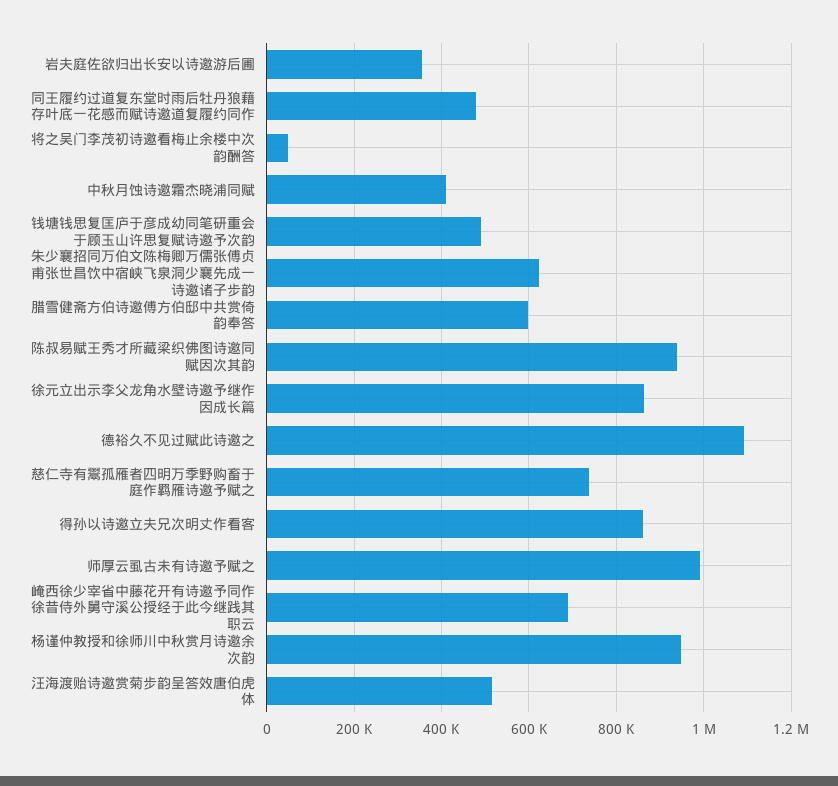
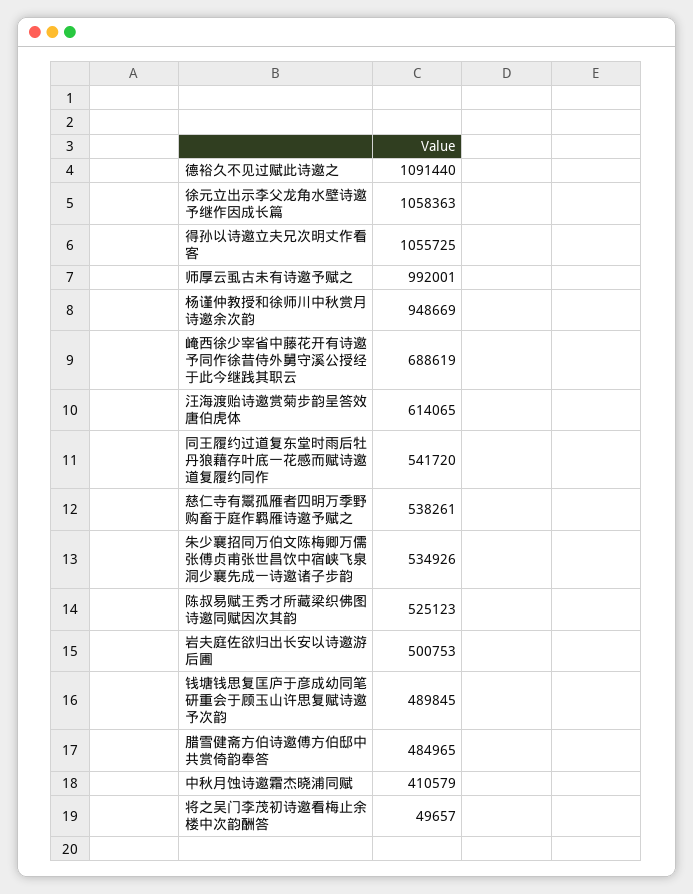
岩夫庭佐欲归出长安以诗邀游后圃: 360000 -> 500753
同王履约过道复东堂时雨后牡丹狼藉存叶底一花感而赋诗邀道复履约同作: 480000 -> 541720
朱少襄招同万伯文陈梅卿万儒张傅贞甫张世昌饮中宿峡飞泉洞少襄先成一诗邀诸子步韵: 620000 -> 534926
腊雪健斋方伯诗邀傅方伯邸中共赏倚韵奉答: 600000 -> 484965
陈叔易赋王秀才所藏梁织佛图诗邀同赋因次其韵: 940000 -> 525123
徐元立出示李父龙角水壁诗邀予继作因成长篇: 860000 -> 1058363
慈仁寺有鬻孤雁者四明万季野购畜于庭作羁雁诗邀予赋之: 740000 -> 538261
得孙以诗邀立夫兄次明丈作看客: 860000 -> 1055725
汪海渡贻诗邀赏菊步韵呈答效唐伯虎体: 520000 -> 614065

